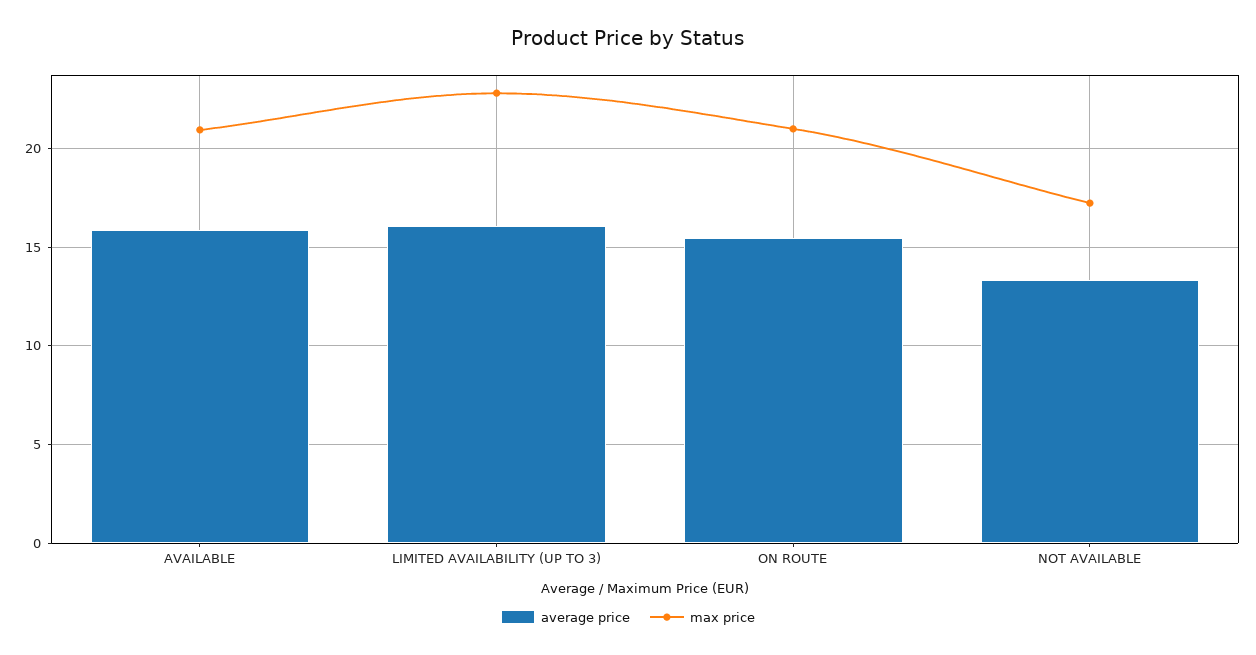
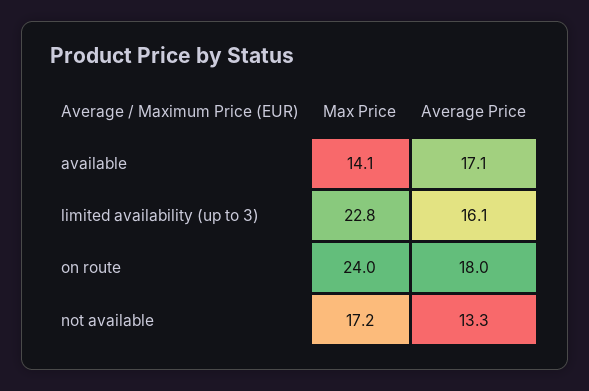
average price, AVAILABLE: 16 -> 17.1
max price, AVAILABLE: 21 -> 14.1
average price, ON ROUTE: 15.5 -> 18
max price, ON ROUTE: 21 -> 24

